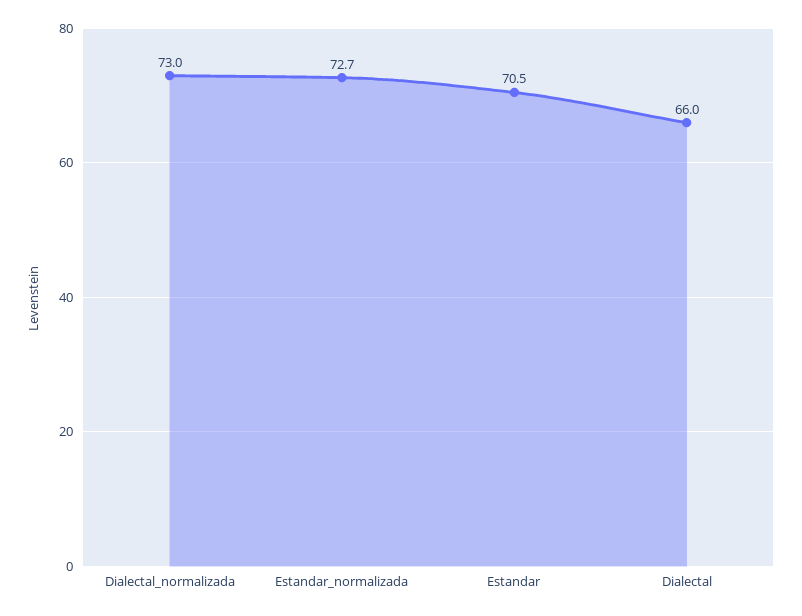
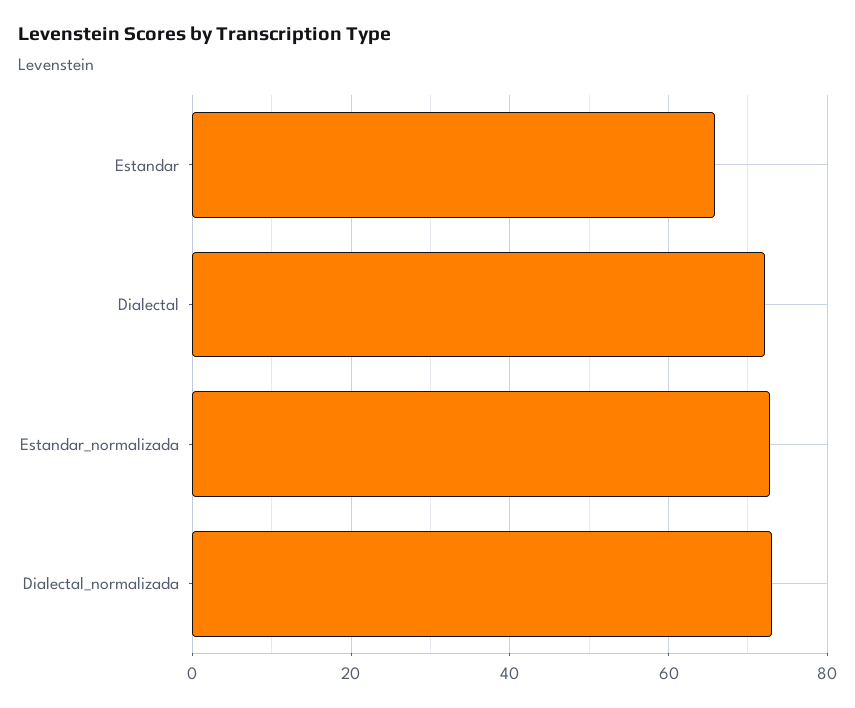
Estandar: 70.5 -> 66
Dialectal: 66 -> 72

